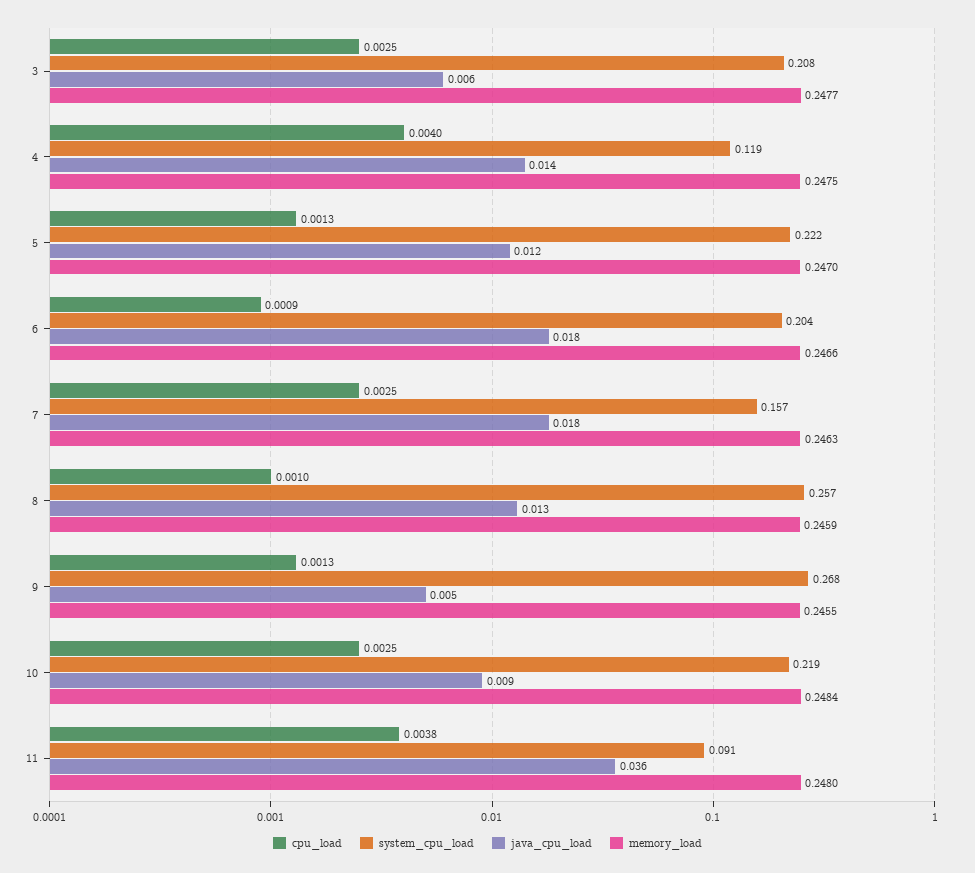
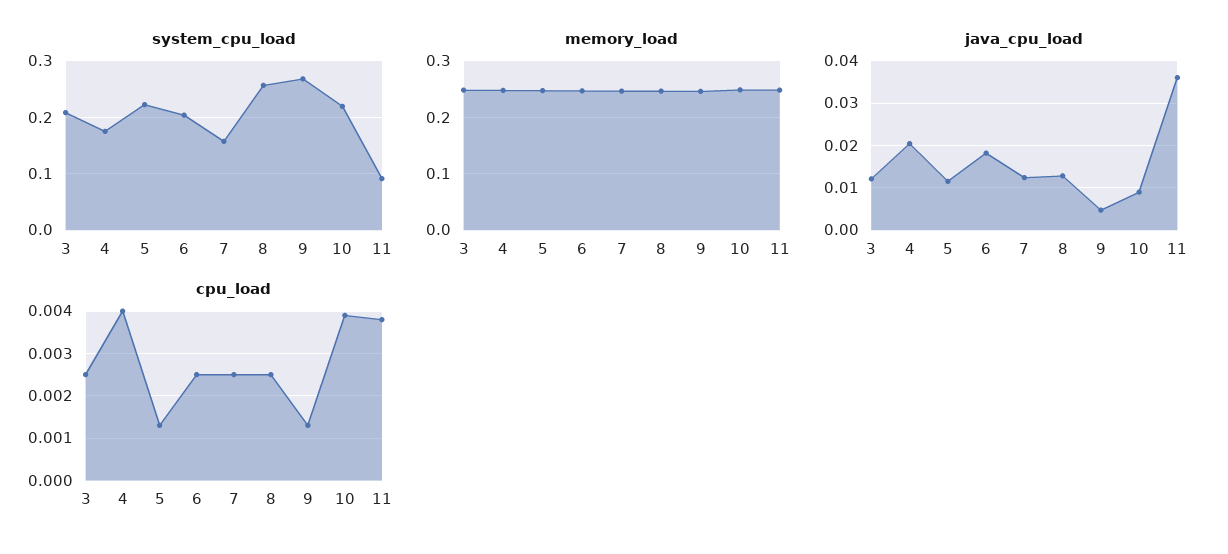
java_cpu_load, 3: 0.006 -> 0.012
system_cpu_load, 4: 0.119 -> 0.18
java_cpu_load, 4: 0.014 -> 0.02
cpu_load, 6: 0.0009 -> 0.0025
java_cpu_load, 7: 0.018 -> 0.012
cpu_load, 8: 0.001 -> 0.0025
cpu_load, 10: 0.0025 -> 0.004

